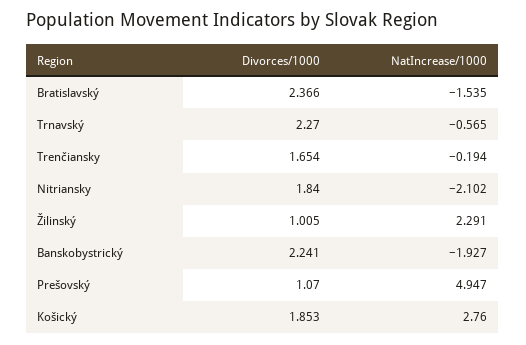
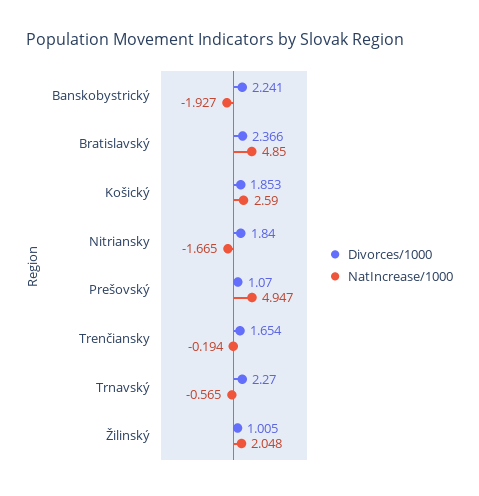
NatIncrease/1000, Bratislavský: -1.535 -> 4.85
NatIncrease/1000, Nitriansky: -2.102 -> -1.665
NatIncrease/1000, Žilinský: 2.291 -> 2.048
NatIncrease/1000, Košický: 2.76 -> 2.59

